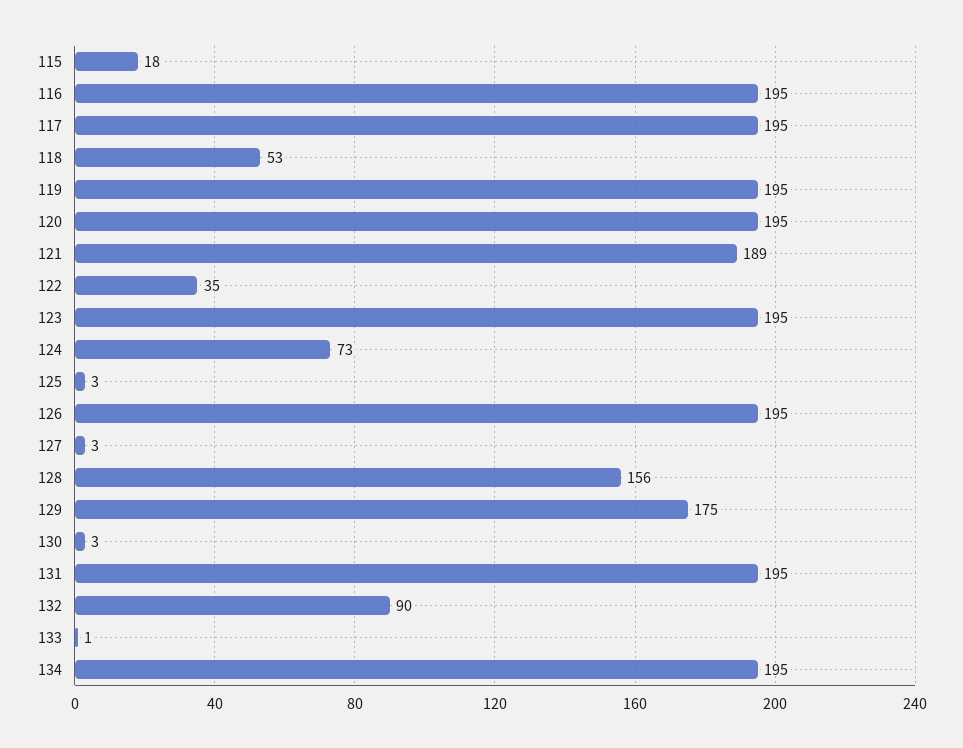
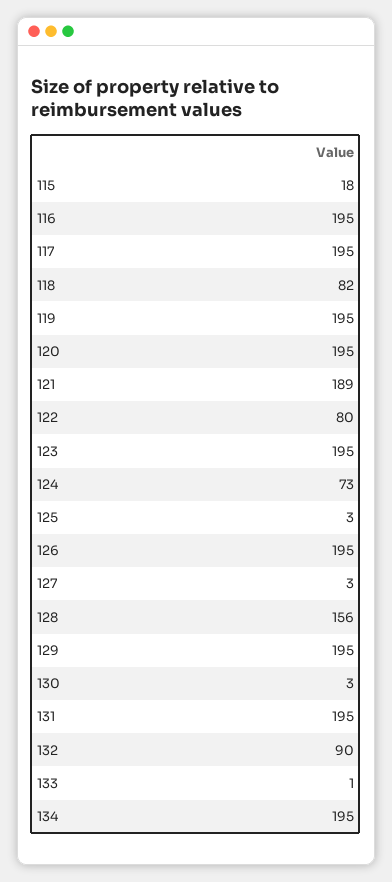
118: 53 -> 82
122: 35 -> 80
129: 175 -> 195

